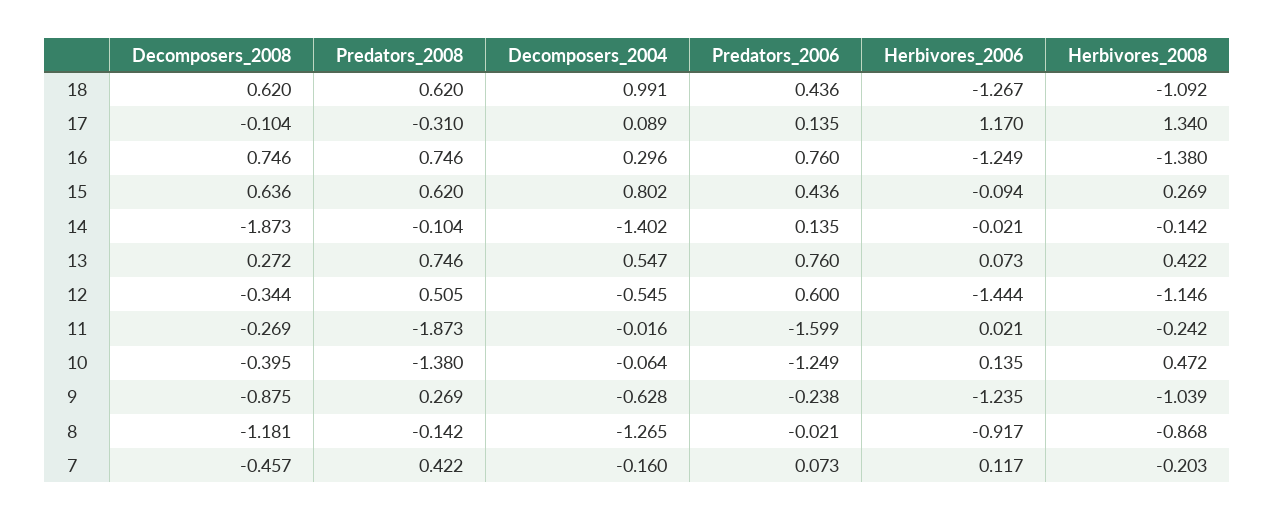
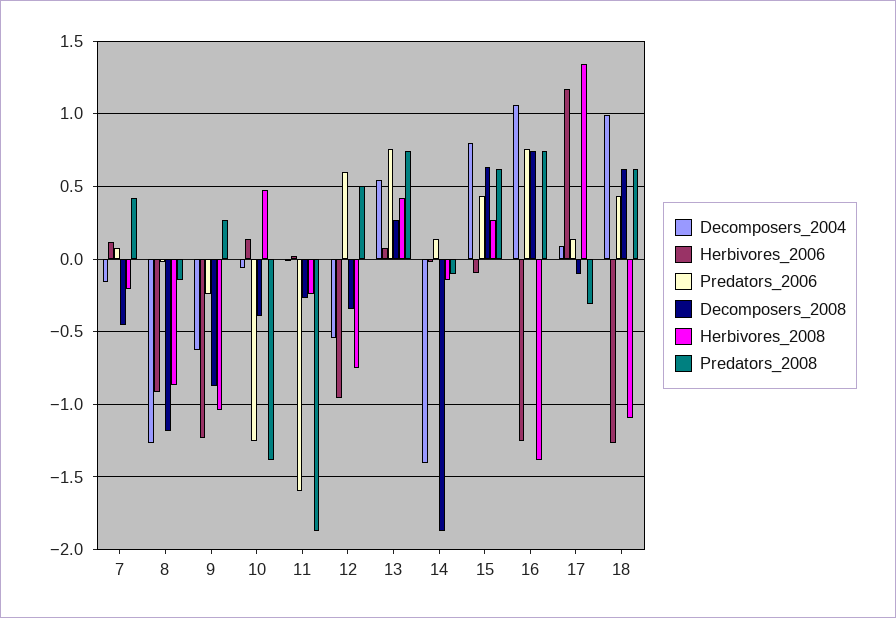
Decomposers_2004, 16: 0.296 -> 1.05
Herbivores_2006, 12: -1.444 -> -0.95
Herbivores_2008, 12: -1.146 -> -0.75

